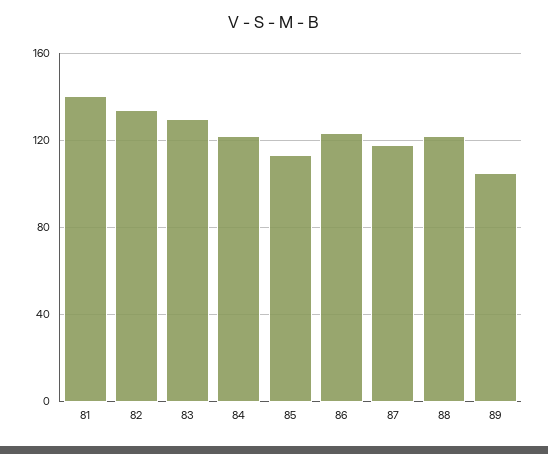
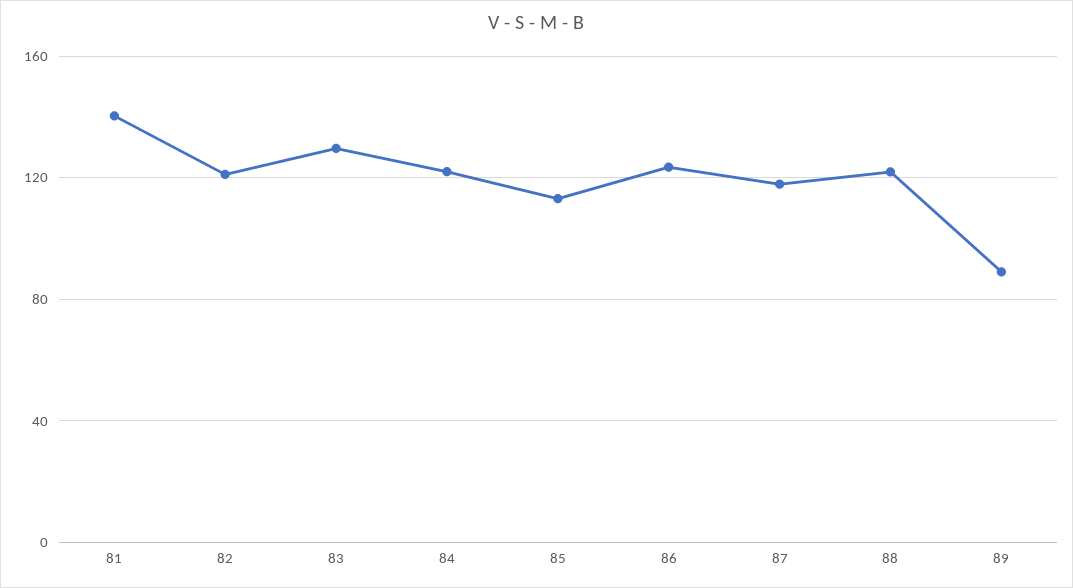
82: 135 -> 120
89: 105 -> 90

